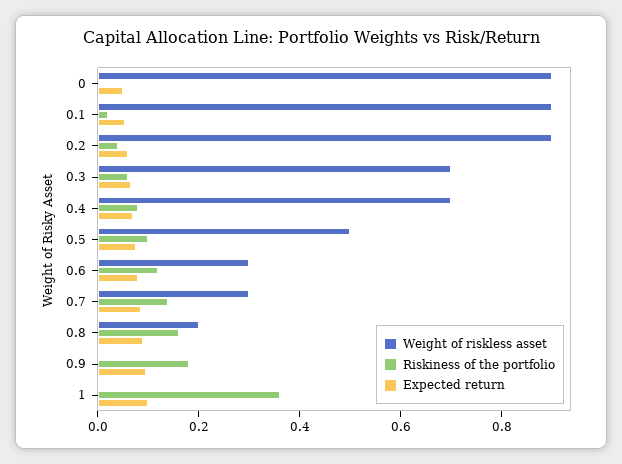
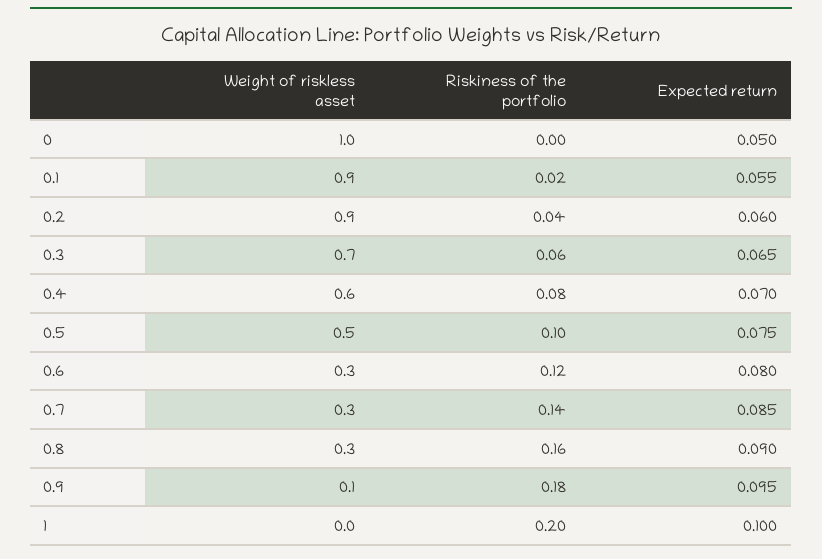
Weight of riskless asset, 0: 0.9 -> 1
Weight of riskless asset, 0.4: 0.7 -> 0.6
Weight of riskless asset, 0.8: 0.2 -> 0.3
Weight of riskless asset, 0.9: 0 -> 0.1
Riskiness of the portfolio, 1: 0.35 -> 0.2

